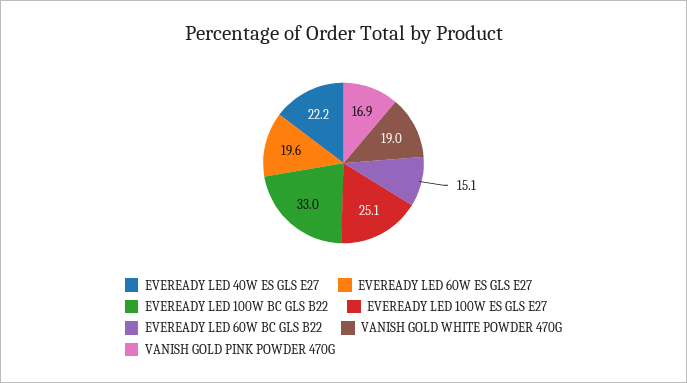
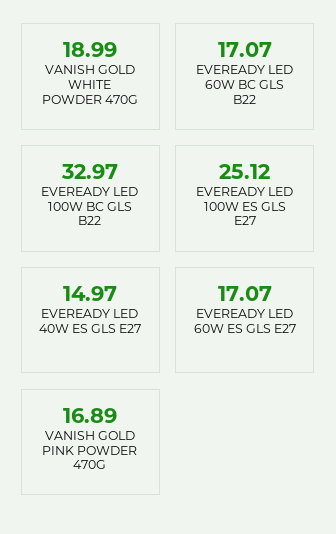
EVEREADY LED 40W ES GLS E27: 22.2 -> 14.97
EVEREADY LED 60W ES GLS E27: 19.6 -> 17.07
EVEREADY LED 60W BC GLS B22: 15.1 -> 17.07

